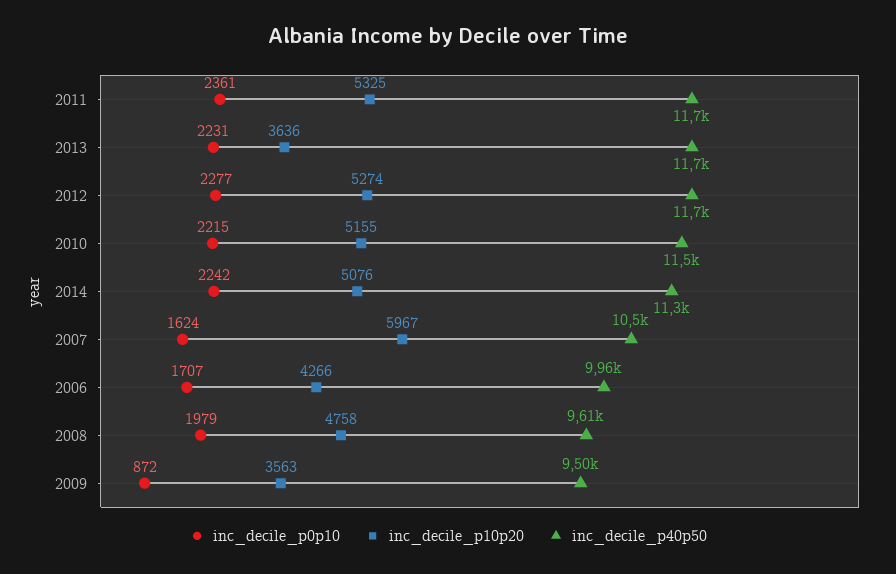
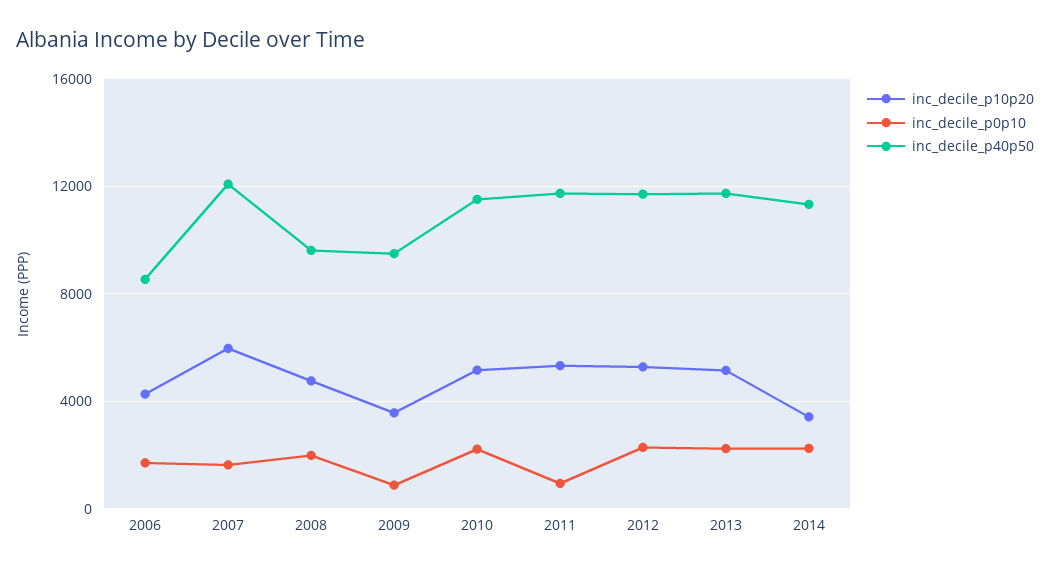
inc_decile_p0p10, 2011: 2361 -> 1000
inc_decile_p10p20, 2013: 3636 -> 5000
inc_decile_p10p20, 2014: 5076 -> 3500
inc_decile_p40p50, 2007: 10500 -> 12000
inc_decile_p40p50, 2006: 9960 -> 8500

